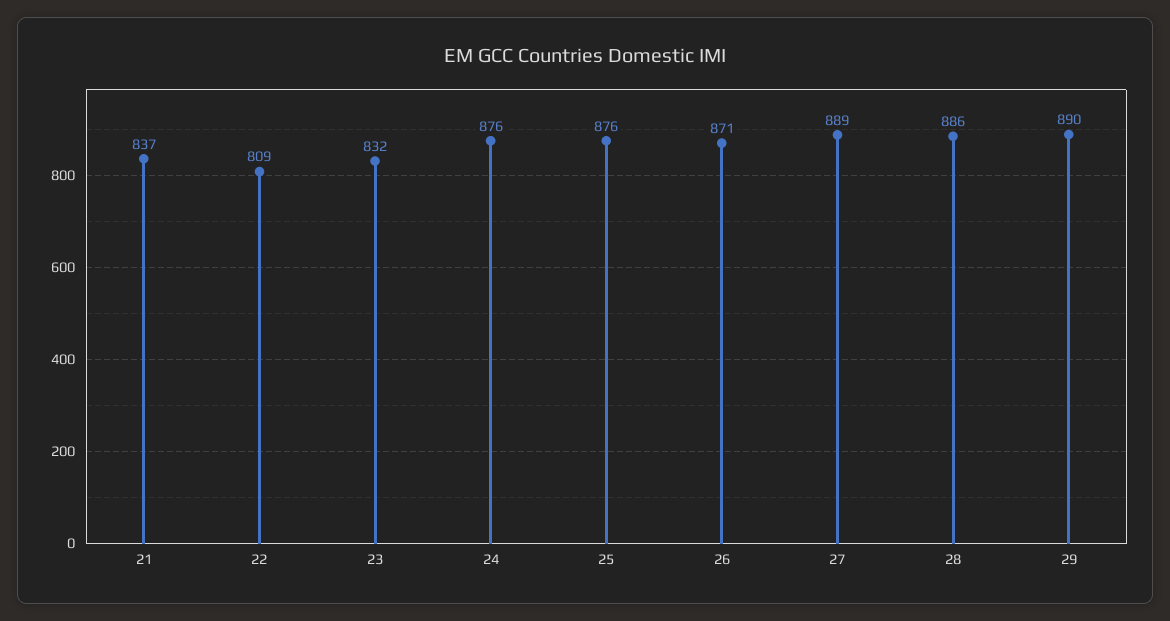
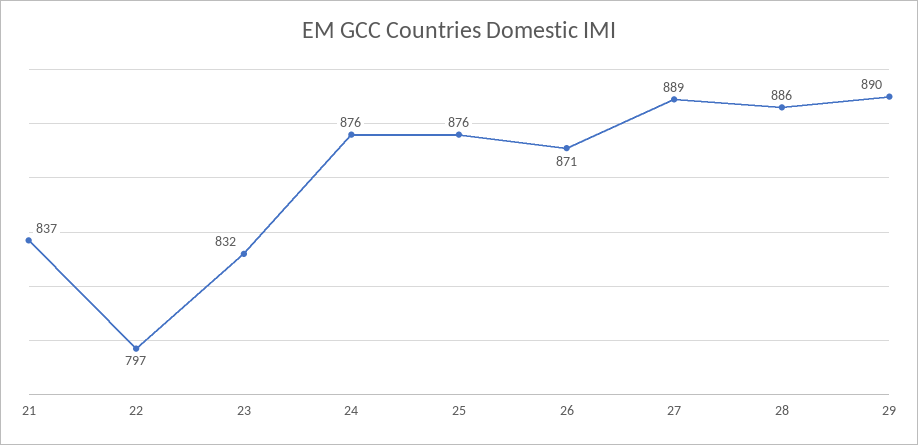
22: 809 -> 797

